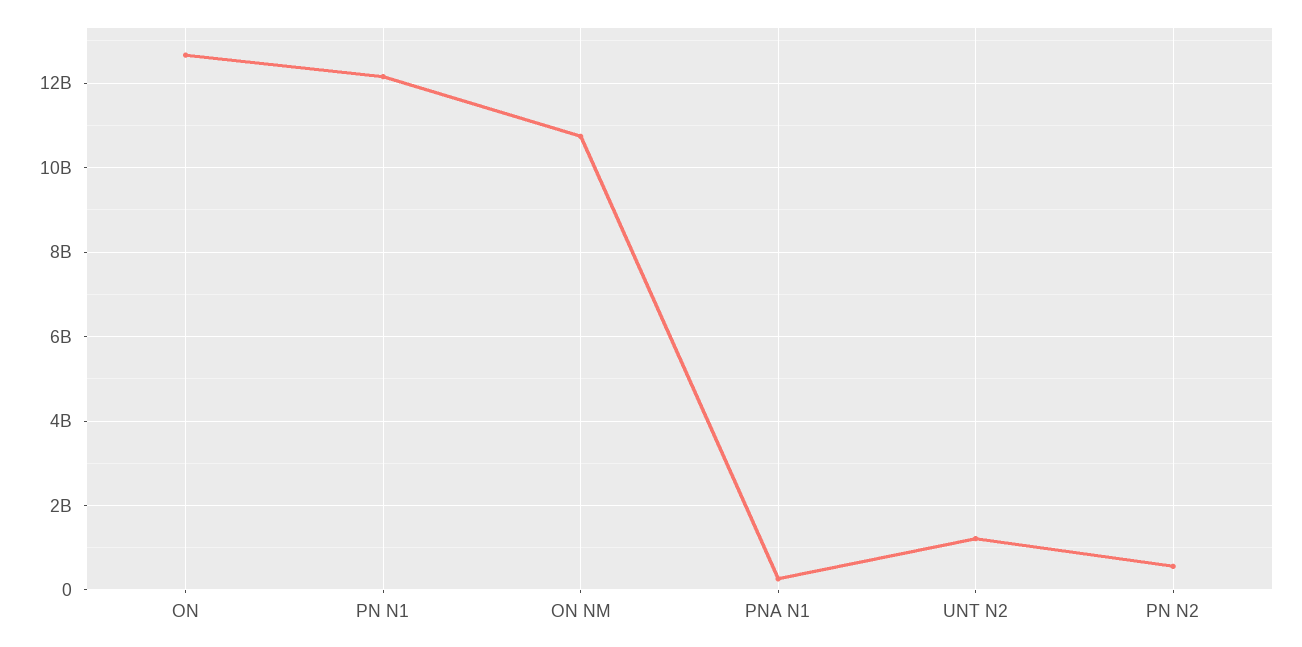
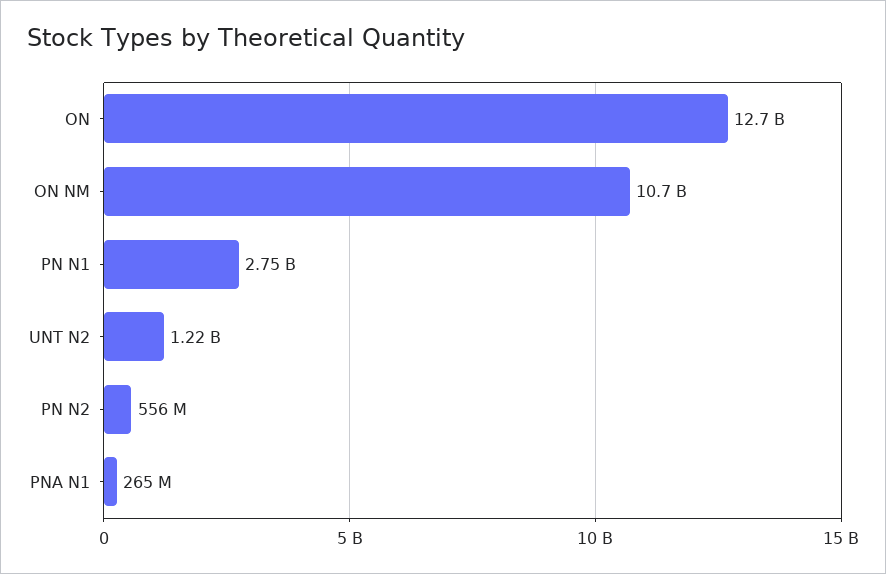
PN N1: 12200000000 -> 2750000000

